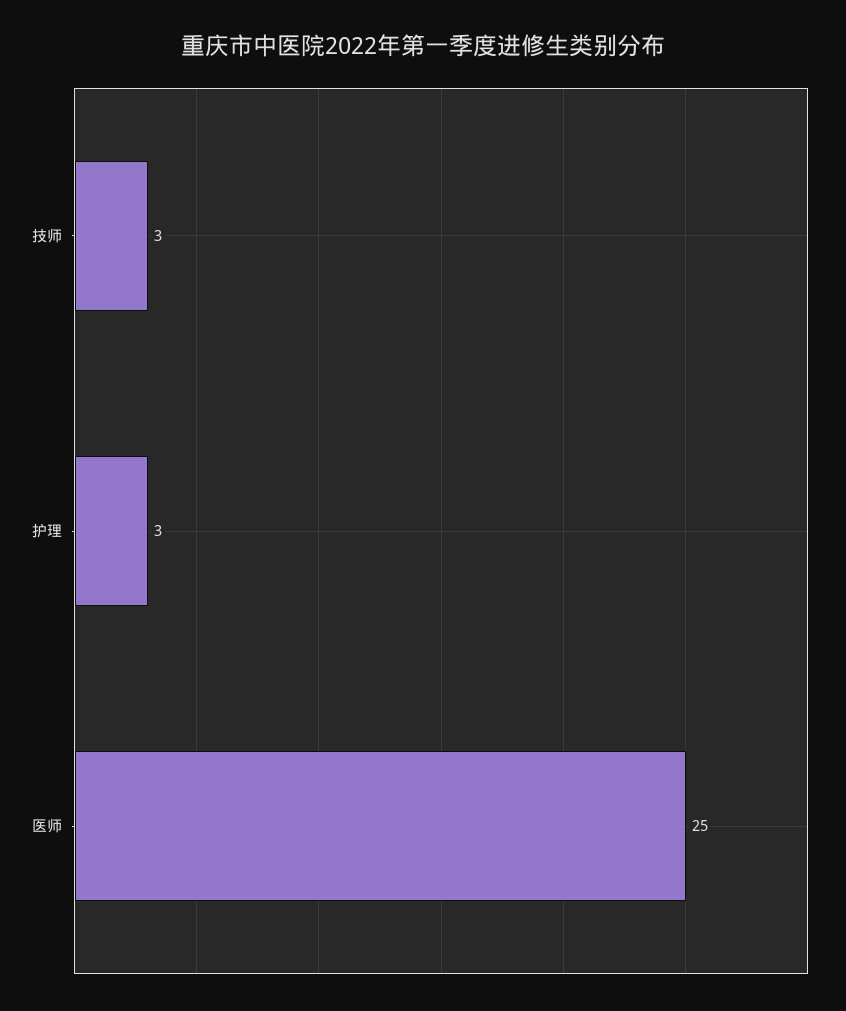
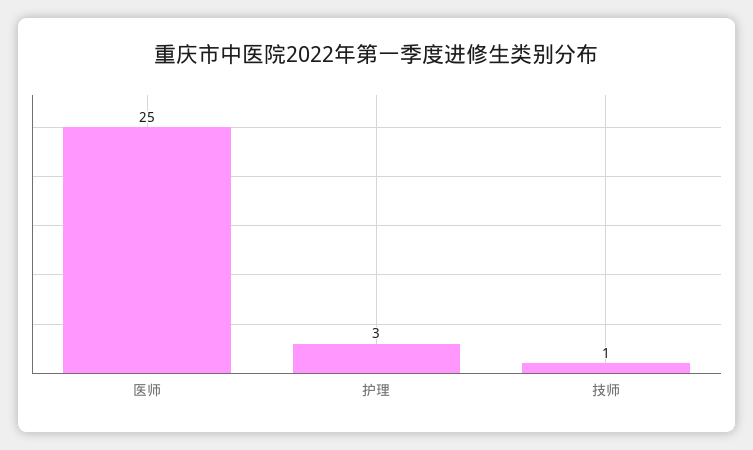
技师: 3 -> 1

